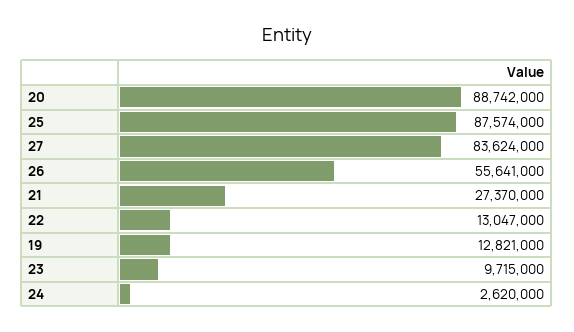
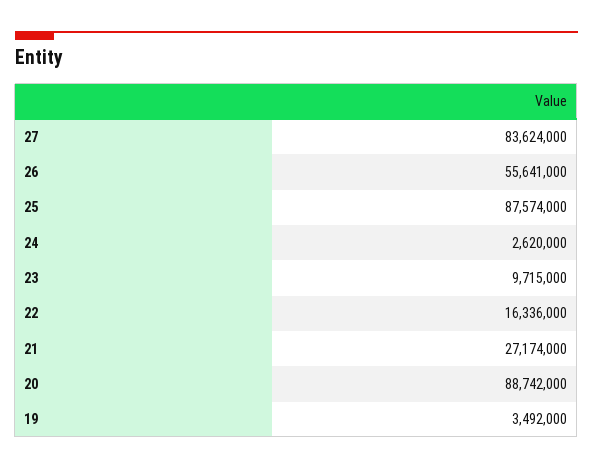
21: 27370000 -> 27174000
22: 13047000 -> 16336000
19: 12821000 -> 3492000

